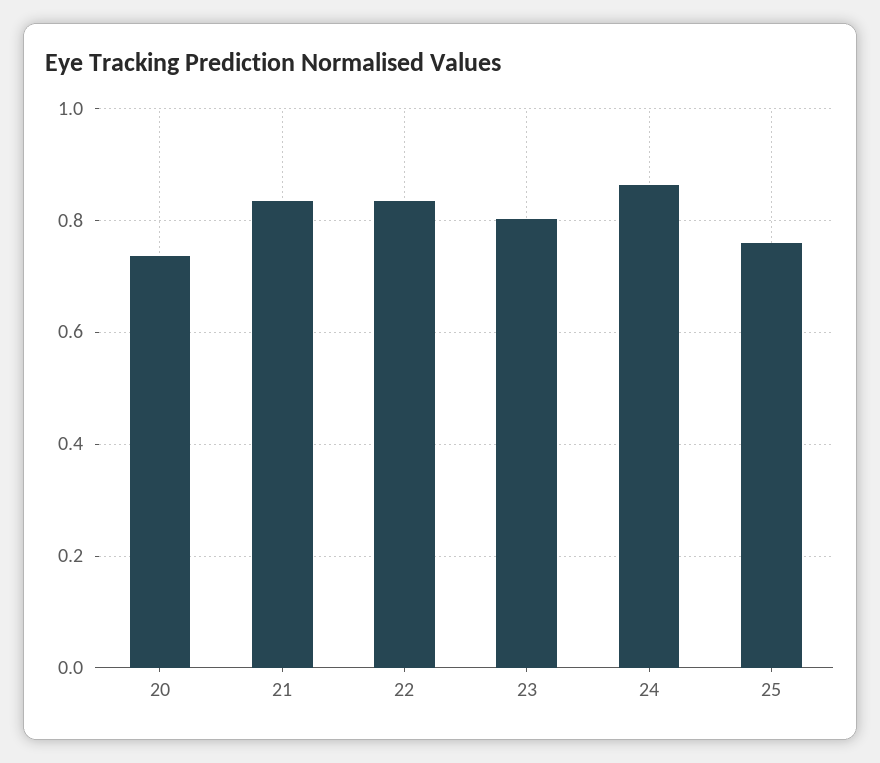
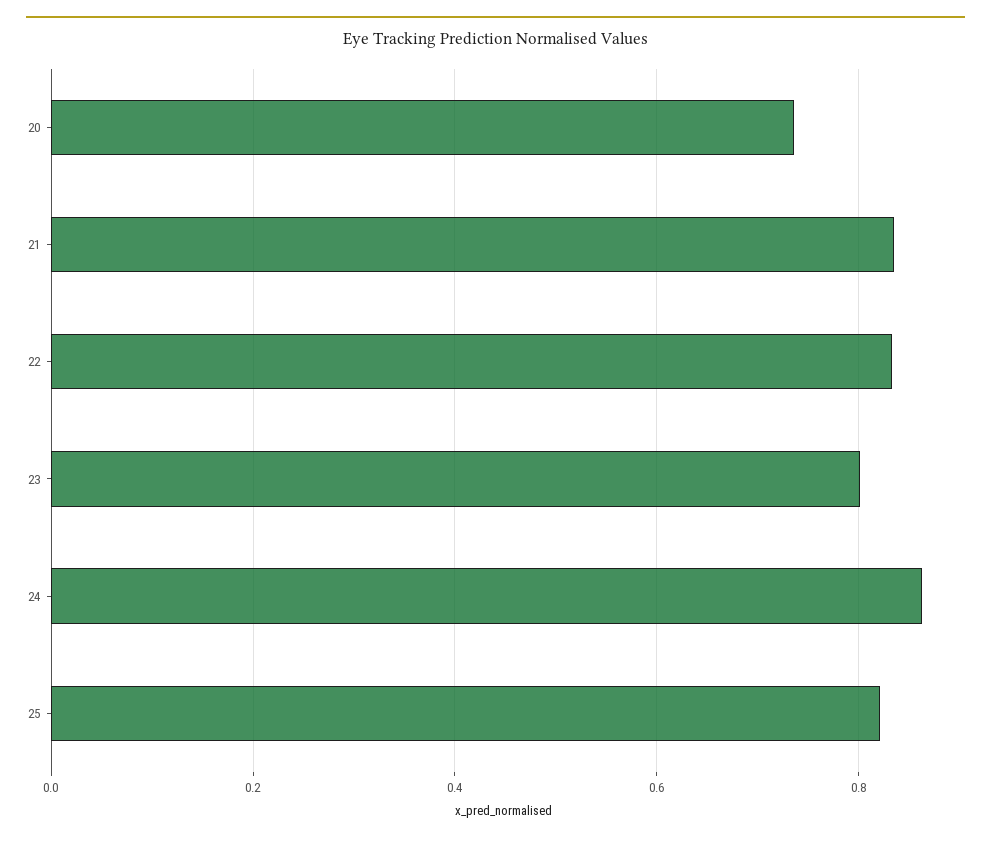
25: 0.76 -> 0.82

